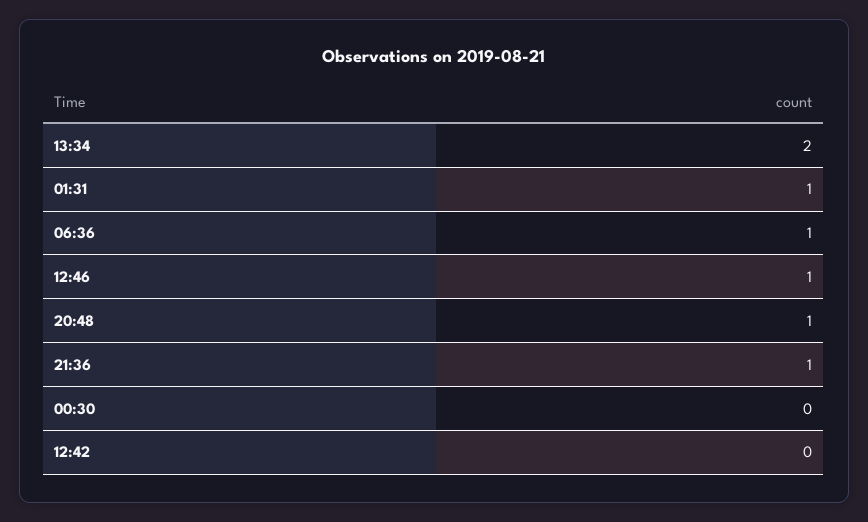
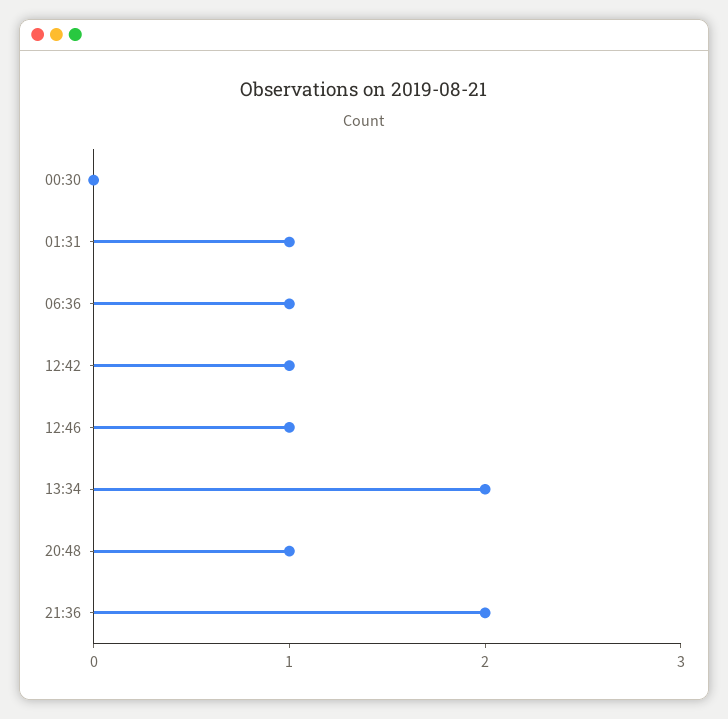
21:36: 1 -> 2
12:42: 0 -> 1

